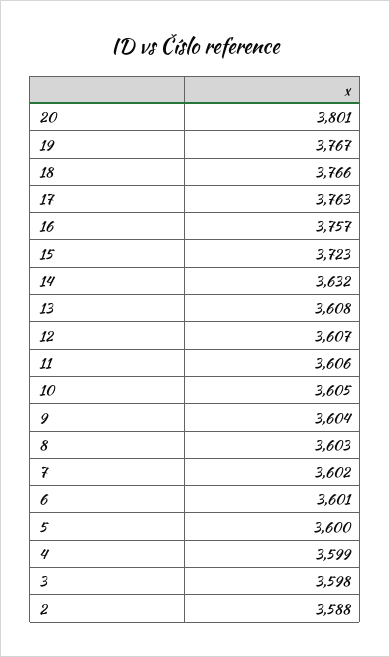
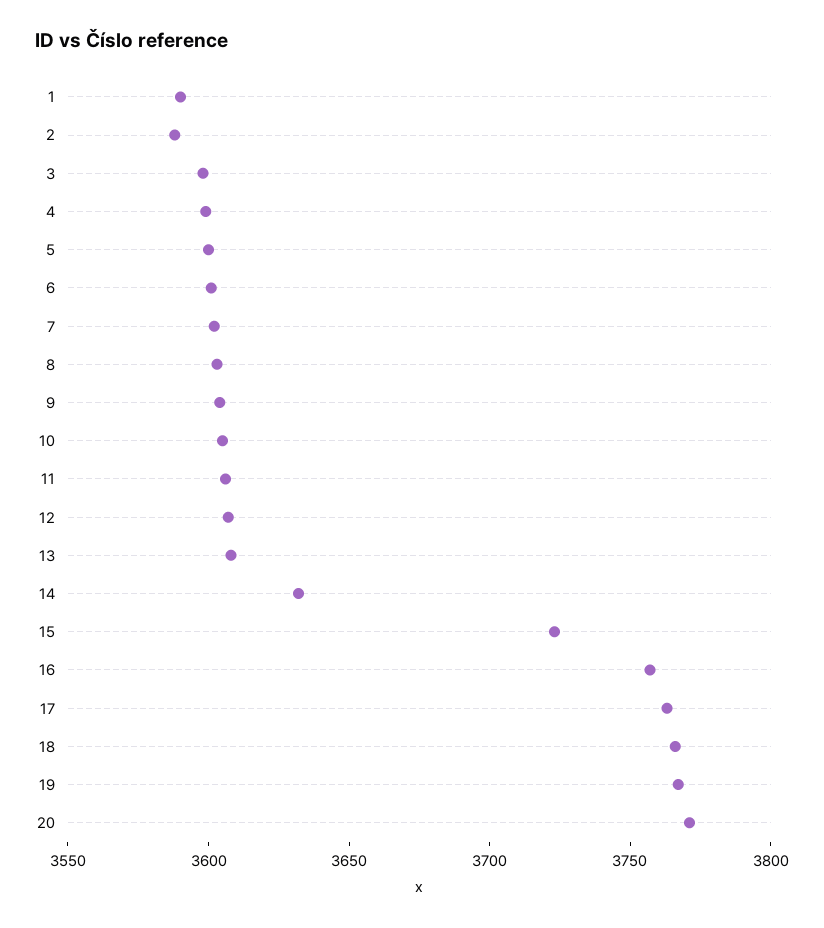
20: 3801 -> 3770
1: none -> 3590

